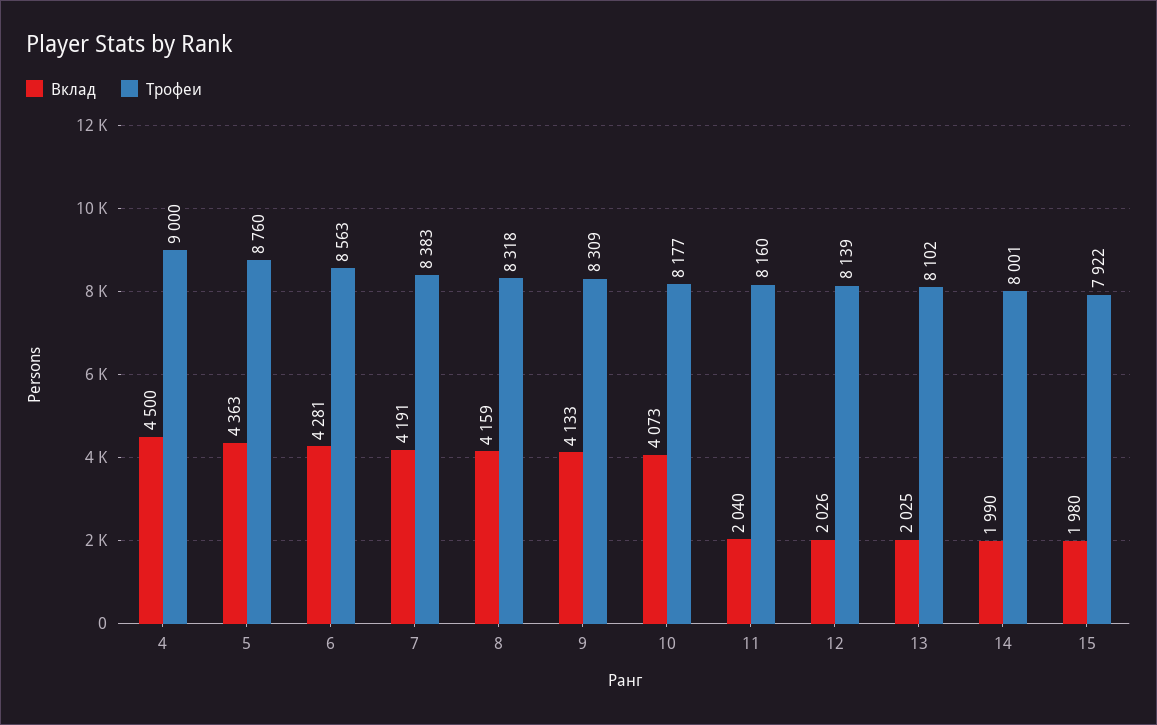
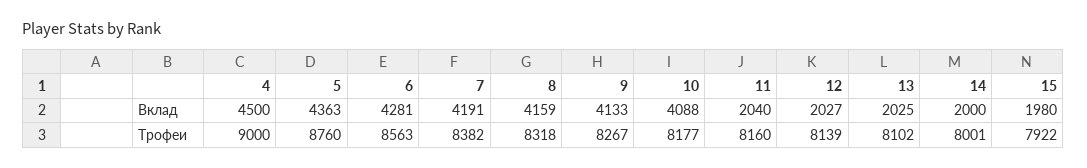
Трофеи, 7: 8383 -> 8382
Трофеи, 9: 8309 -> 8267
Вклад, 10: 4073 -> 4088
Вклад, 12: 2026 -> 2027
Вклад, 14: 1990 -> 2000

